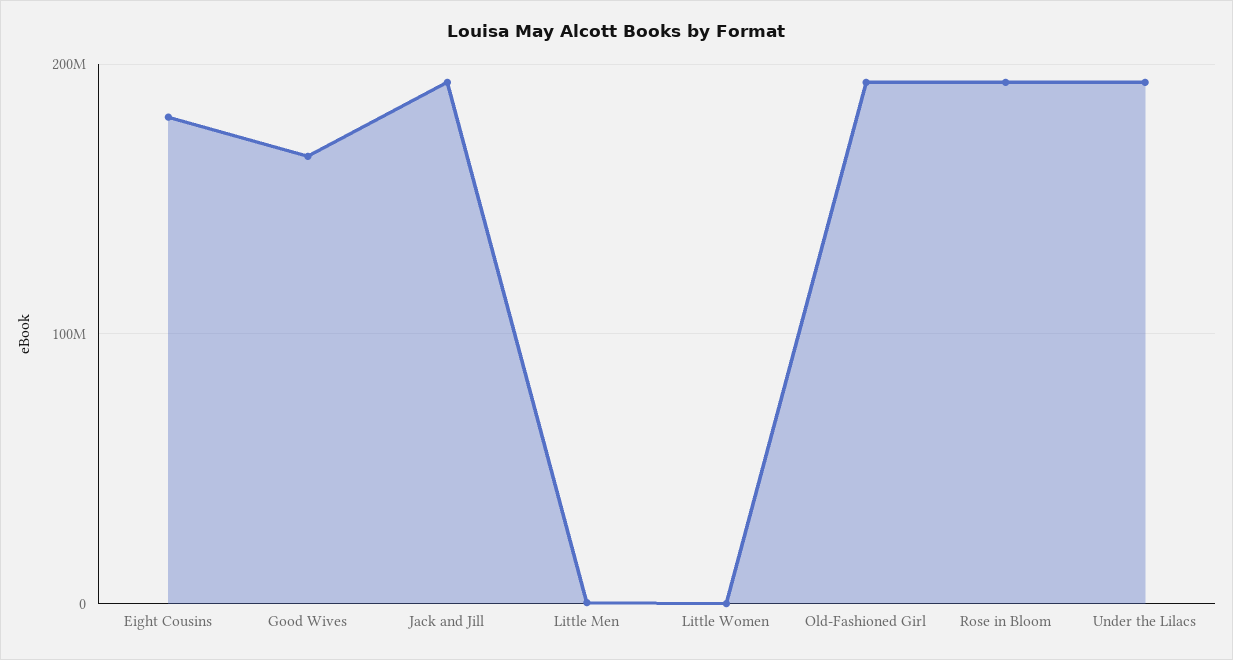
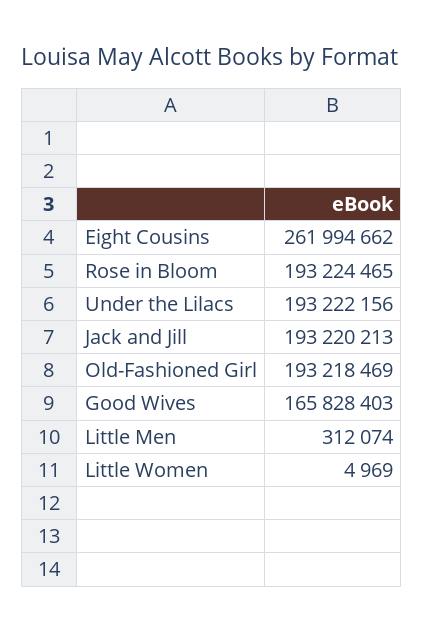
Eight Cousins: 180000000 -> 261994662

